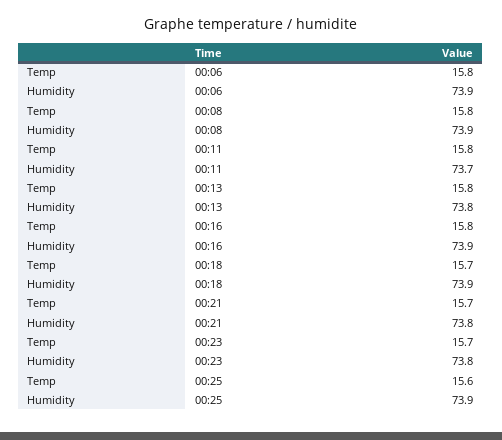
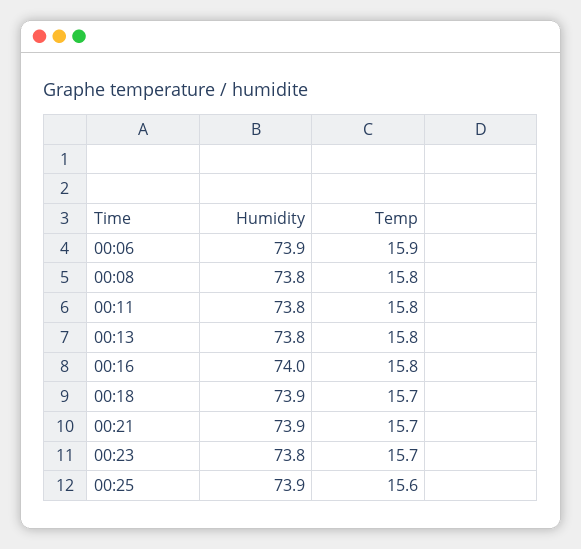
Temp, 00:06: 15.8 -> 15.9
Humidity, 00:08: 73.9 -> 73.8
Humidity, 00:11: 73.7 -> 73.8
Humidity, 00:16: 73.9 -> 74
Humidity, 00:21: 73.8 -> 73.9

